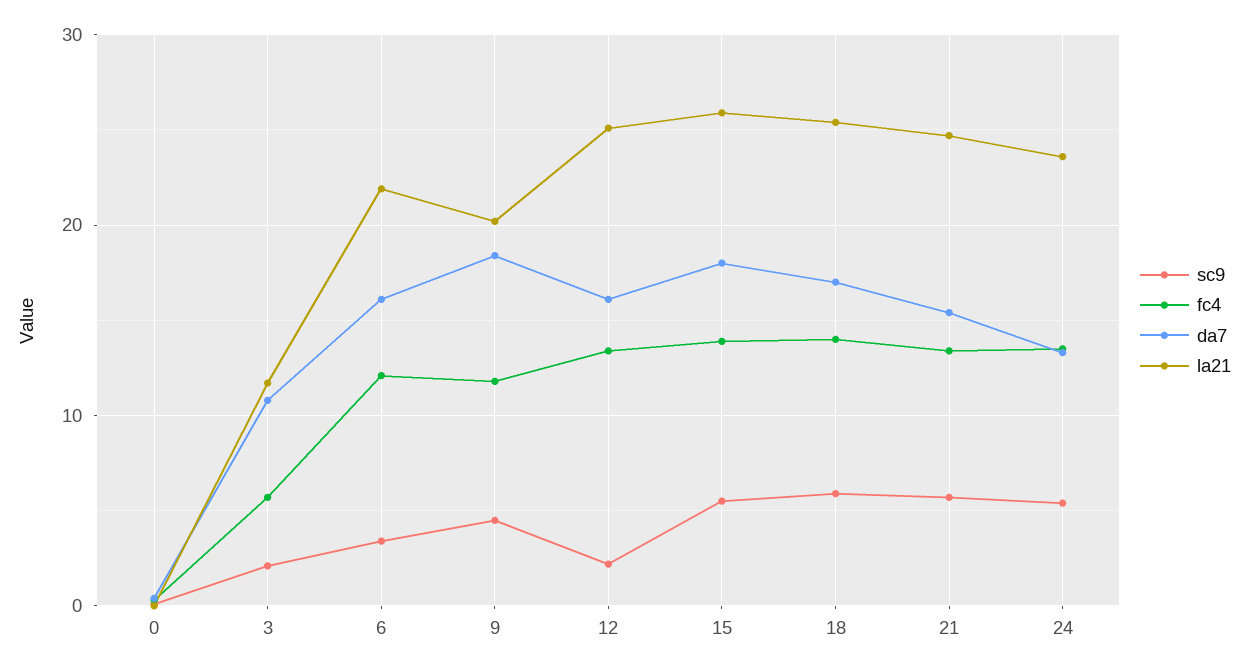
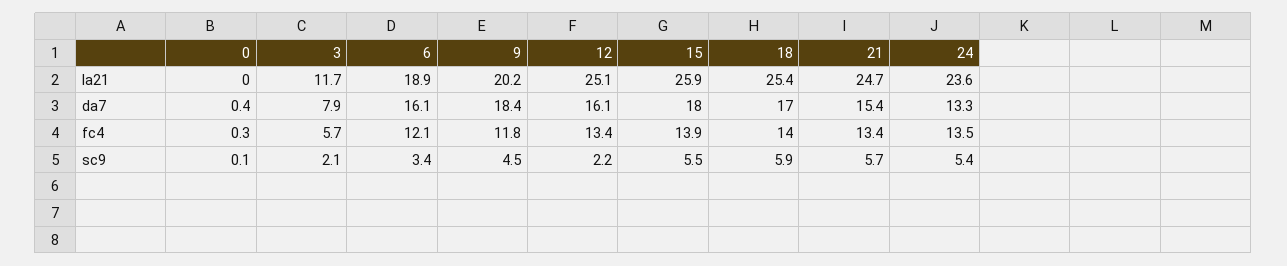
da7, 3: 11 -> 7.9
la21, 6: 22 -> 18.9

